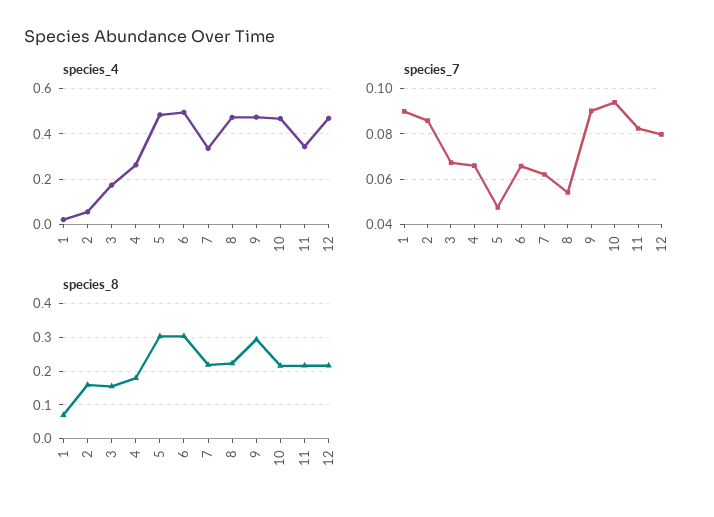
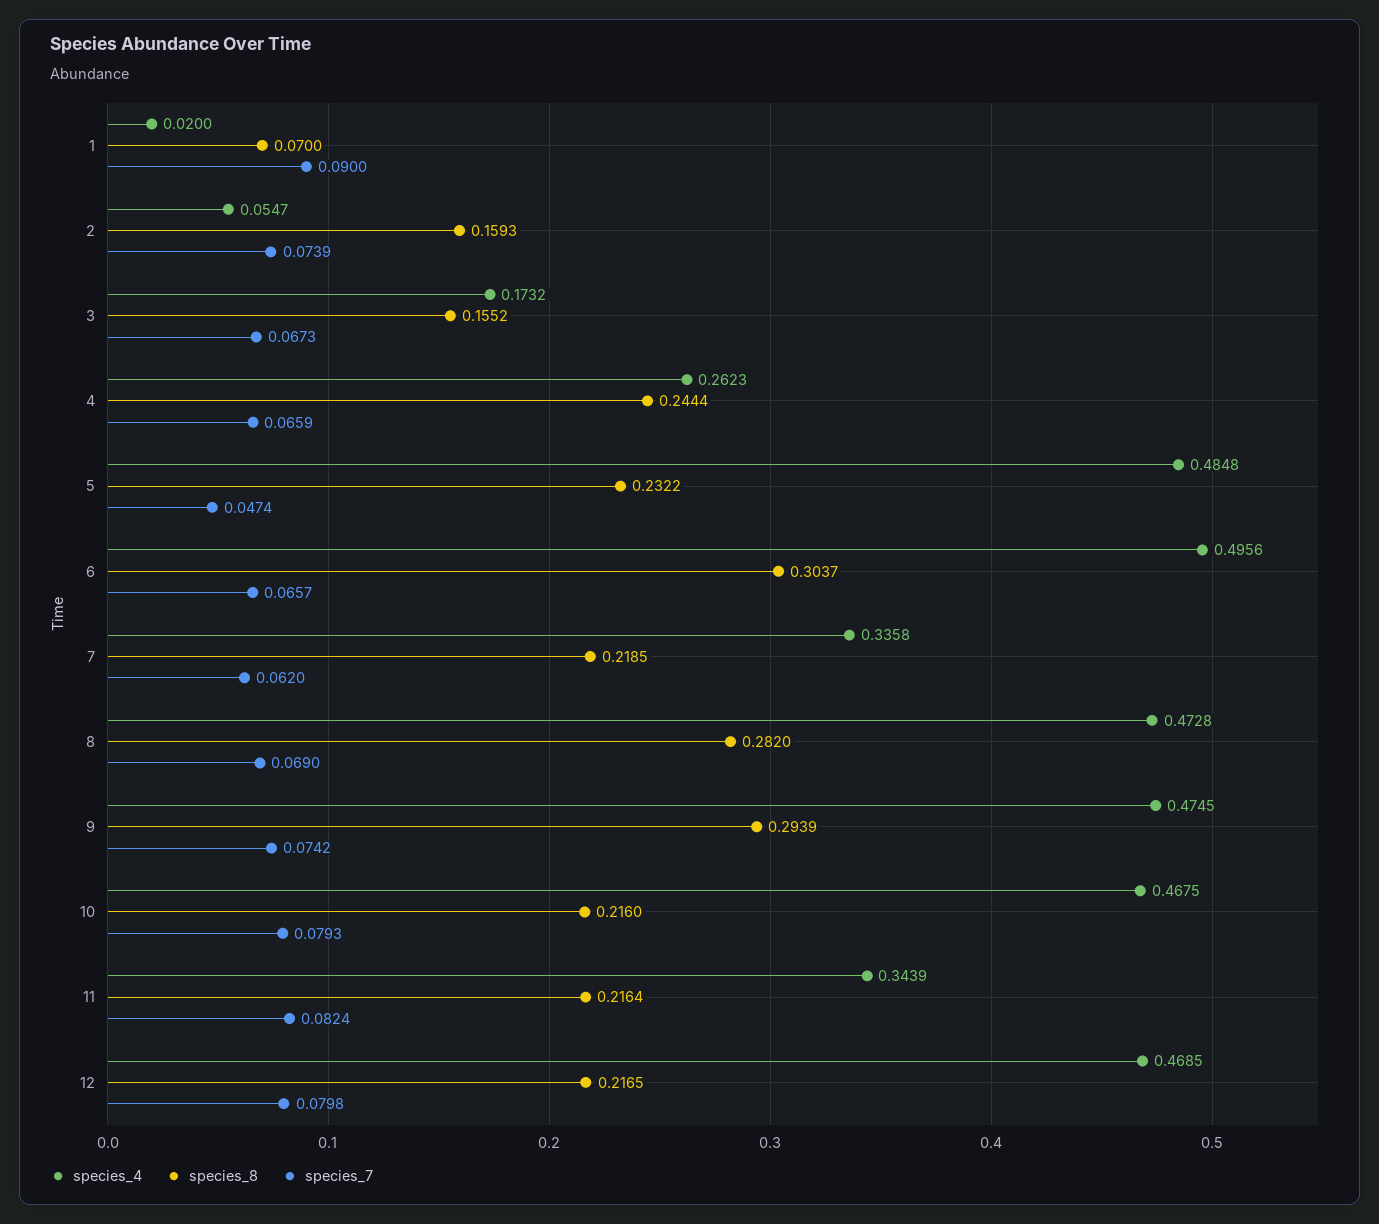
species_7, 2: 0.085 -> 0.0739
species_7, 8: 0.055 -> 0.069
species_7, 9: 0.09 -> 0.0742
species_7, 10: 0.095 -> 0.0793
species_8, 4: 0.18 -> 0.2444
species_8, 5: 0.3 -> 0.2322
species_8, 8: 0.22 -> 0.282

